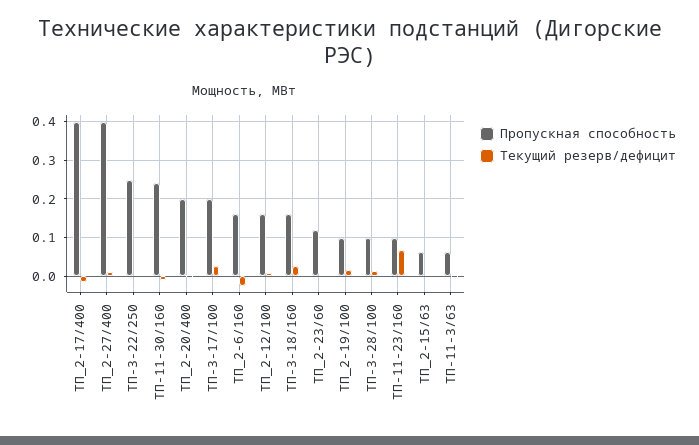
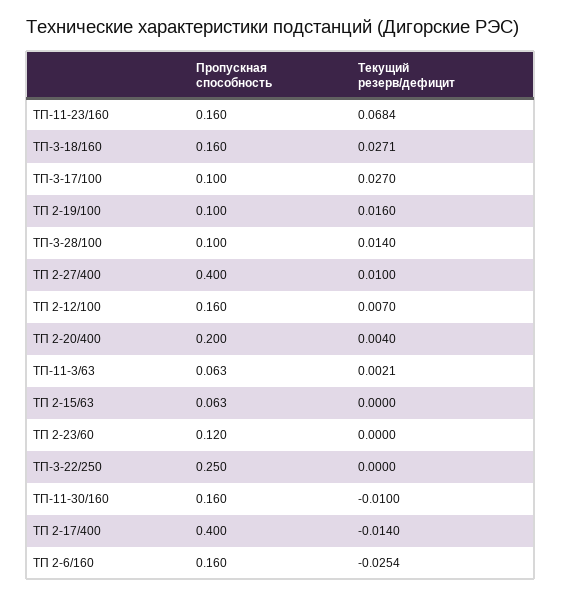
Пропускная способность, ТП-11-30/160: 0.24 -> 0.16
Пропускная способность, ТП-3-17/100: 0.2 -> 0.1
Пропускная способность, ТП-11-23/160: 0.1 -> 0.16

